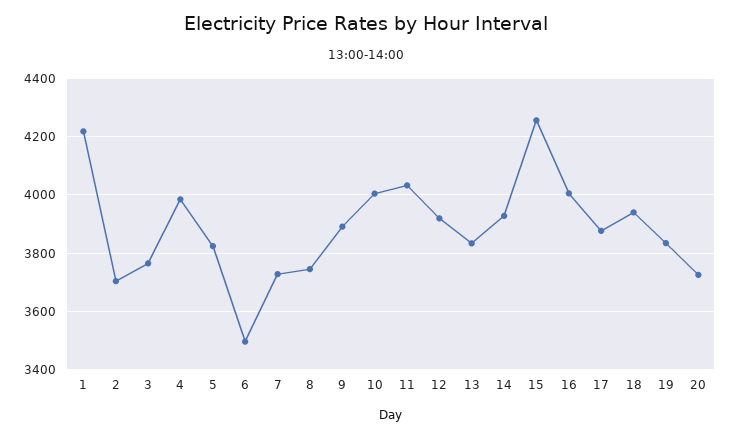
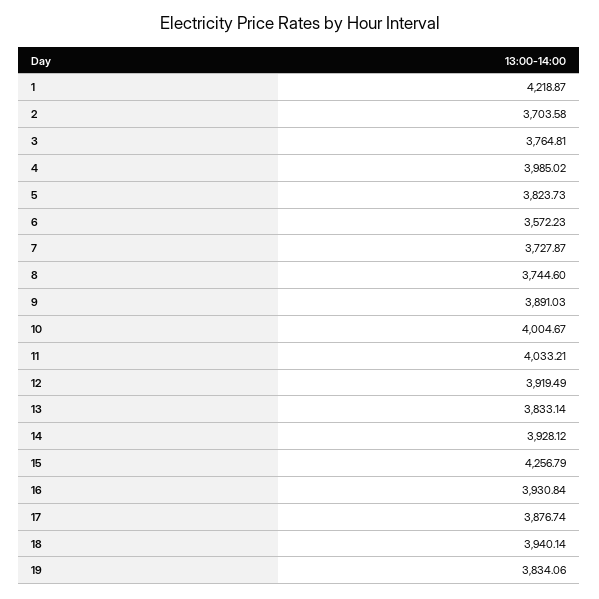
6: 3500 -> 3572.23
16: 4000 -> 3930.84
20: 3725 -> none

